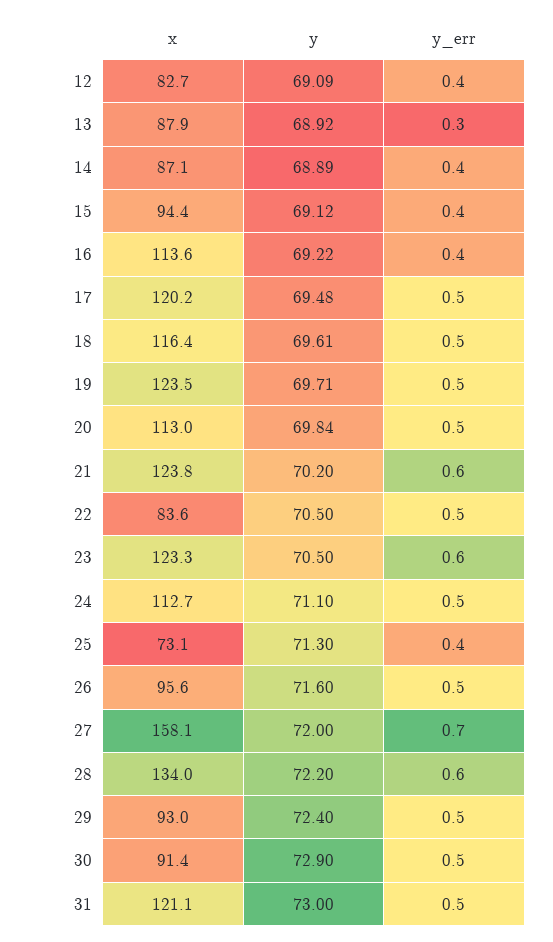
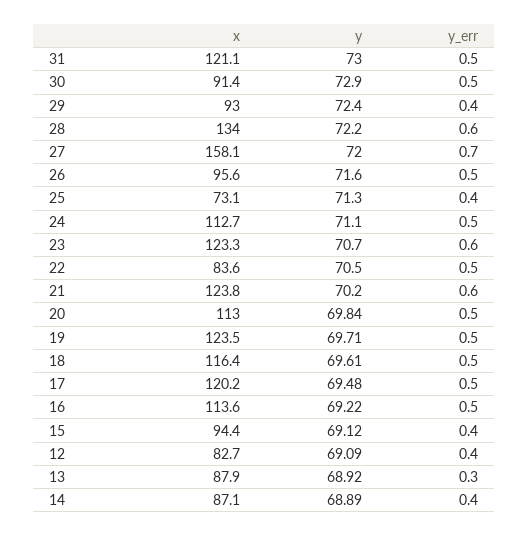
y_err, 16: 0.4 -> 0.5
y, 23: 70.5 -> 70.7
y_err, 29: 0.5 -> 0.4

